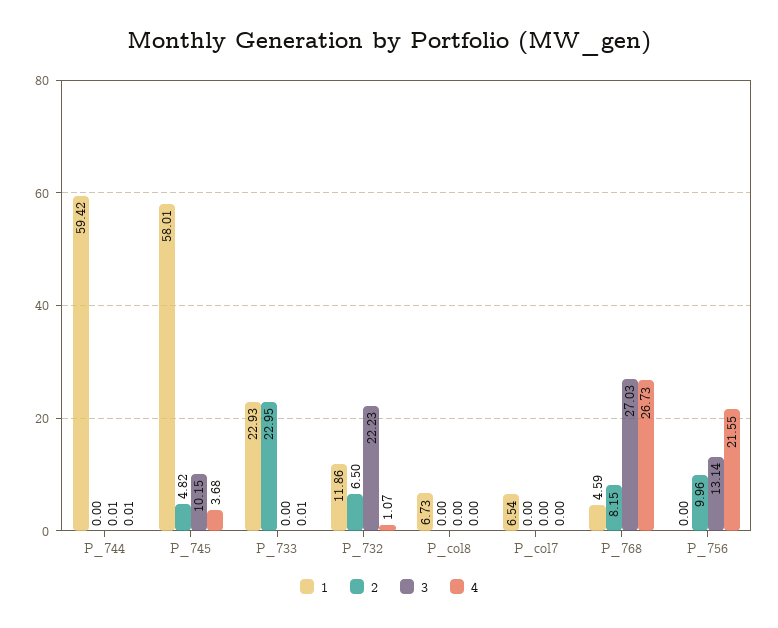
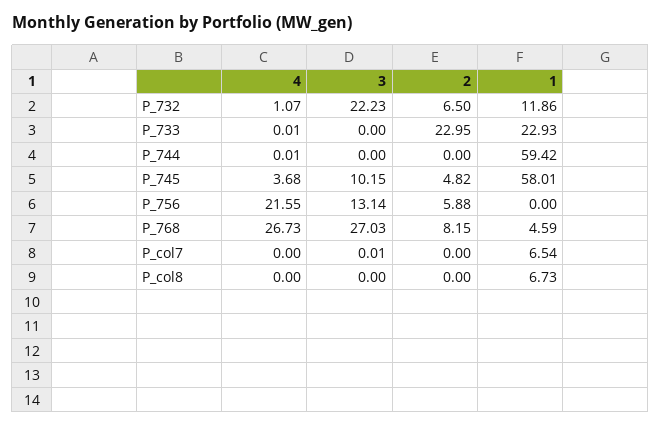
3, P_744: 0.01 -> 0
3, P_col7: 0 -> 0.01
2, P_756: 9.96 -> 5.88

